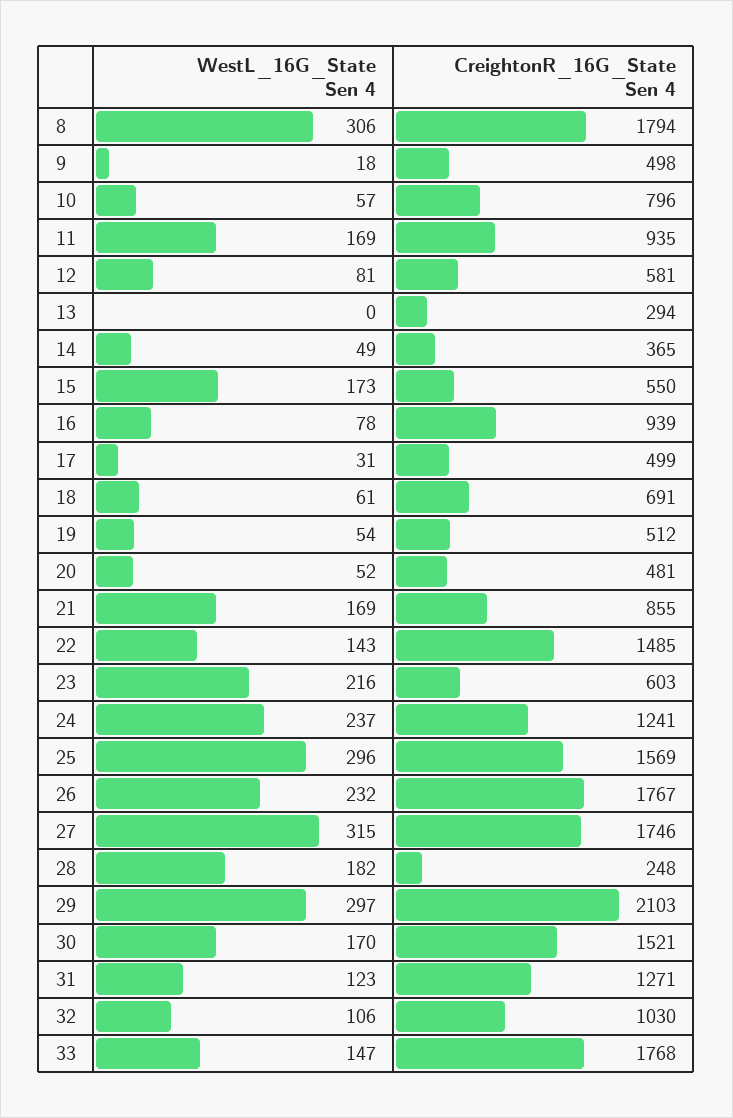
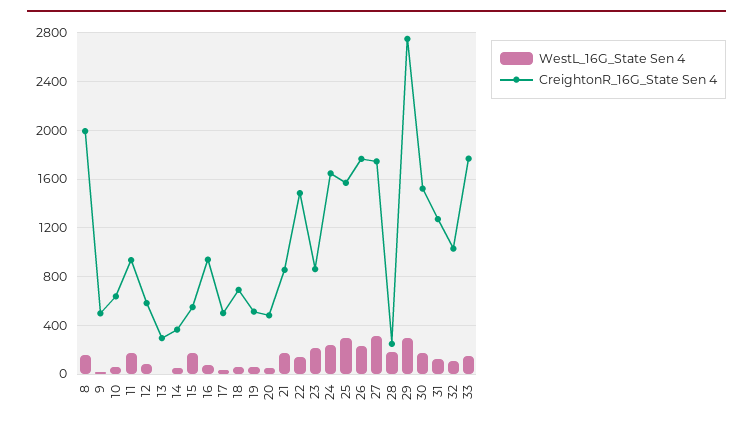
WestL_16G_State Sen 4, 8: 306 -> 150
CreightonR_16G_State Sen 4, 8: 1794 -> 2000
CreightonR_16G_State Sen 4, 10: 796 -> 650
CreightonR_16G_State Sen 4, 23: 603 -> 850
CreightonR_16G_State Sen 4, 24: 1241 -> 1650
CreightonR_16G_State Sen 4, 29: 2103 -> 2750

